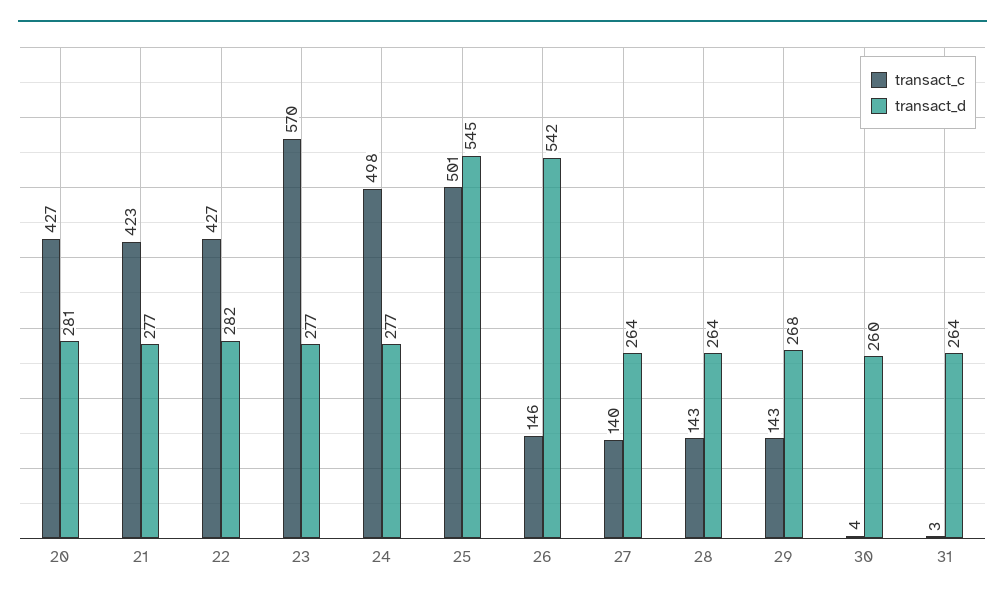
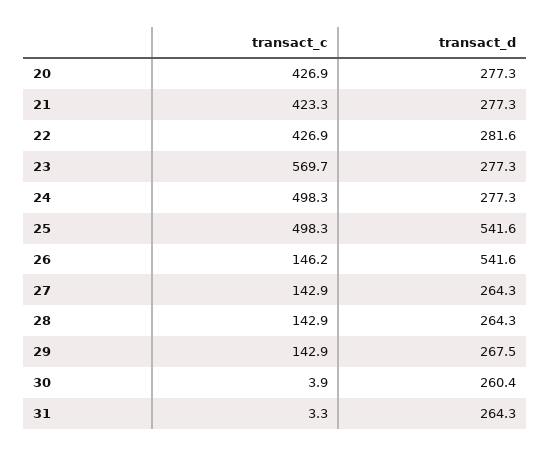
transact_d, 20: 281 -> 277.3
transact_c, 25: 501 -> 498.3
transact_d, 25: 545 -> 541.6
transact_c, 27: 140 -> 142.9

